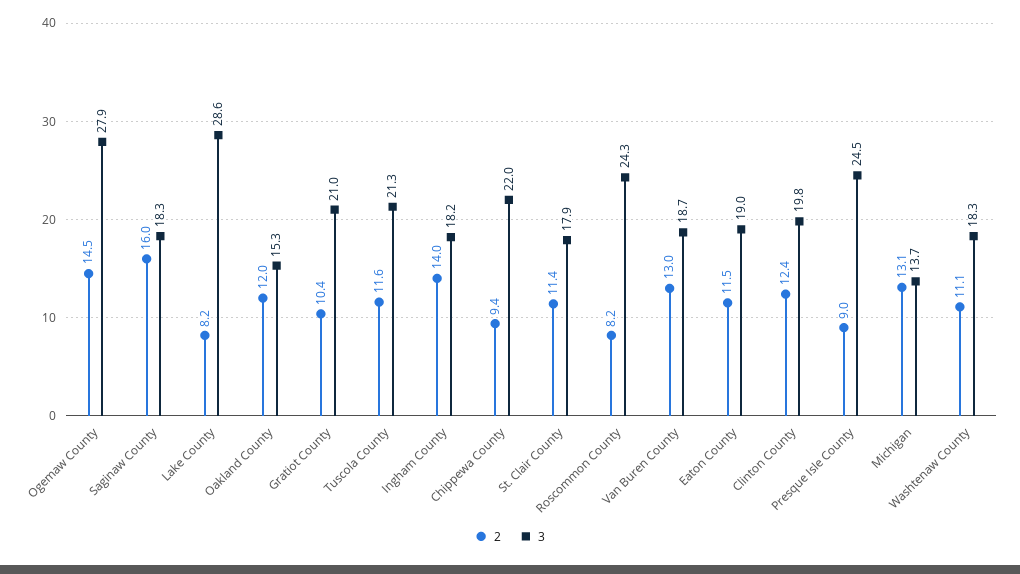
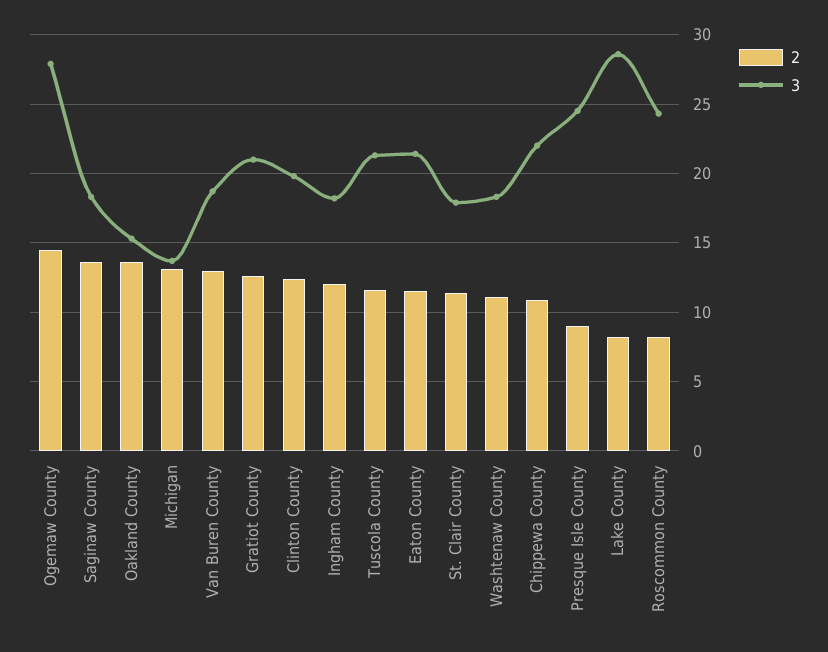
2, Saginaw County: 16 -> 13.5
2, Oakland County: 12 -> 13.5
2, Gratiot County: 10.4 -> 12.5
2, Ingham County: 14 -> 12
2, Chippewa County: 9.4 -> 11
3, Eaton County: 19 -> 21.5

